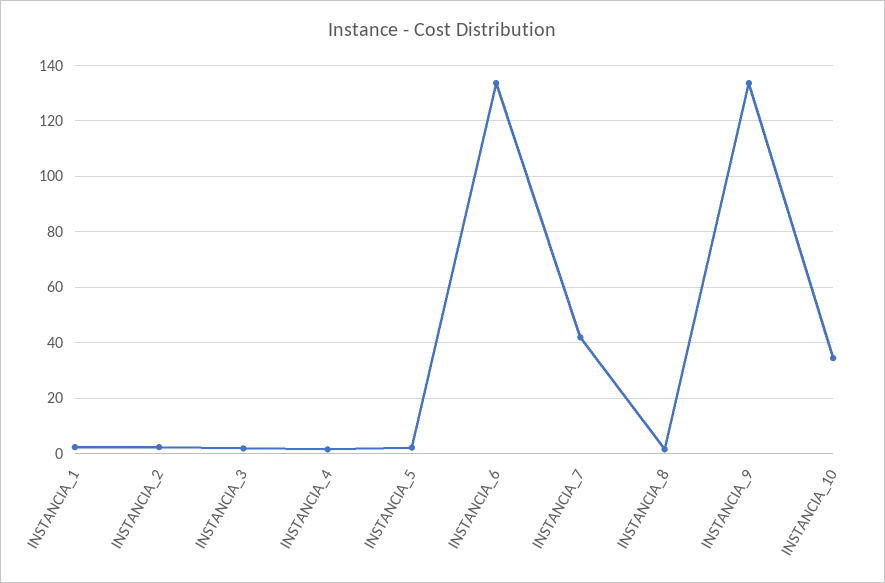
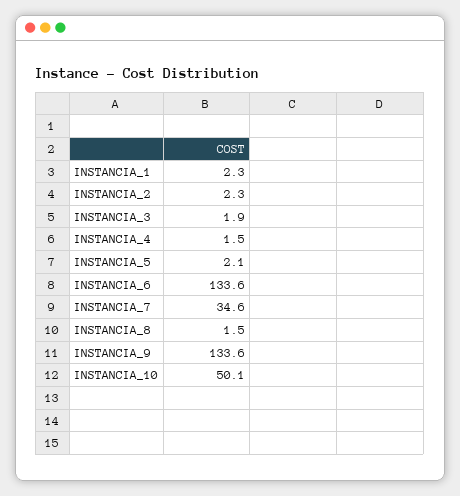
INSTANCIA_7: 42.5 -> 34.6
INSTANCIA_10: 35 -> 50.1

